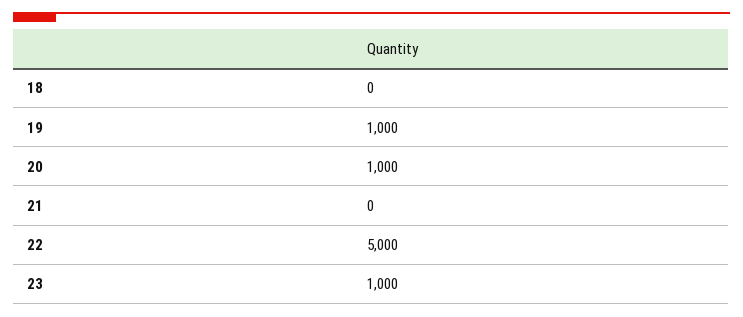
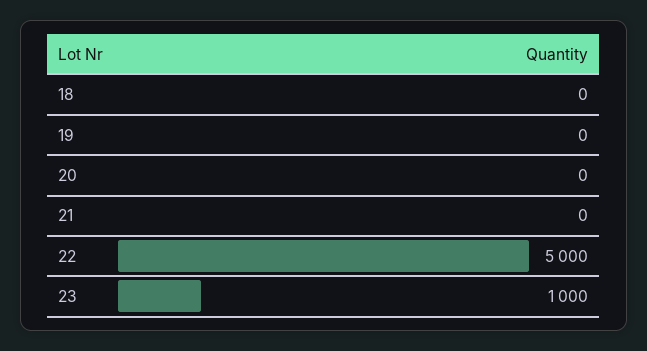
19: 1000 -> 0
20: 1000 -> 0

